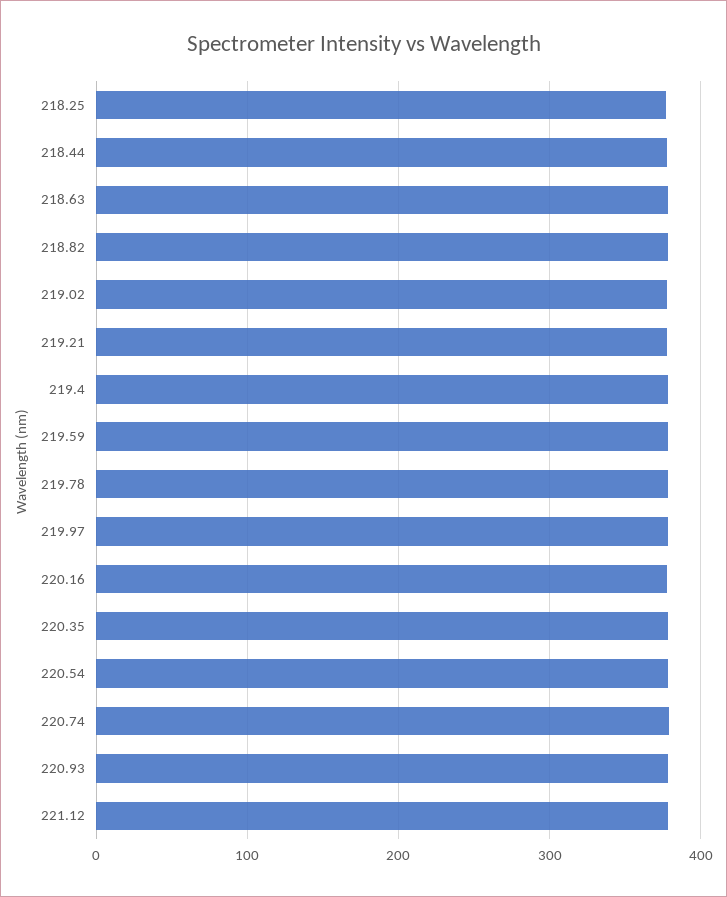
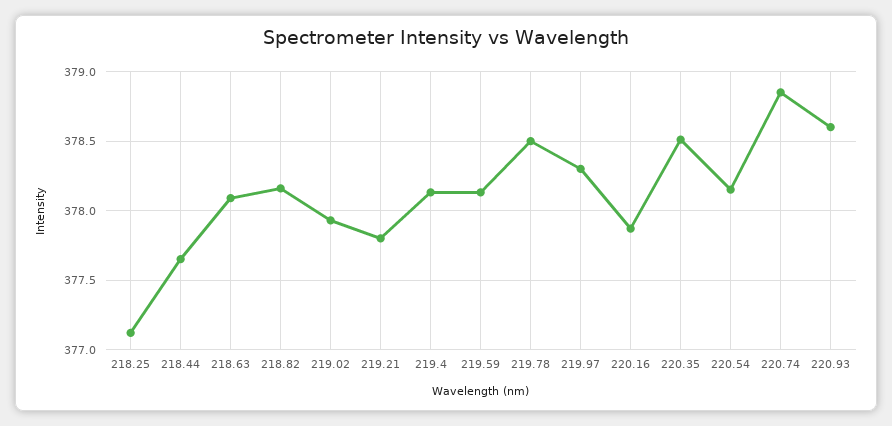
221.12: 380 -> none

